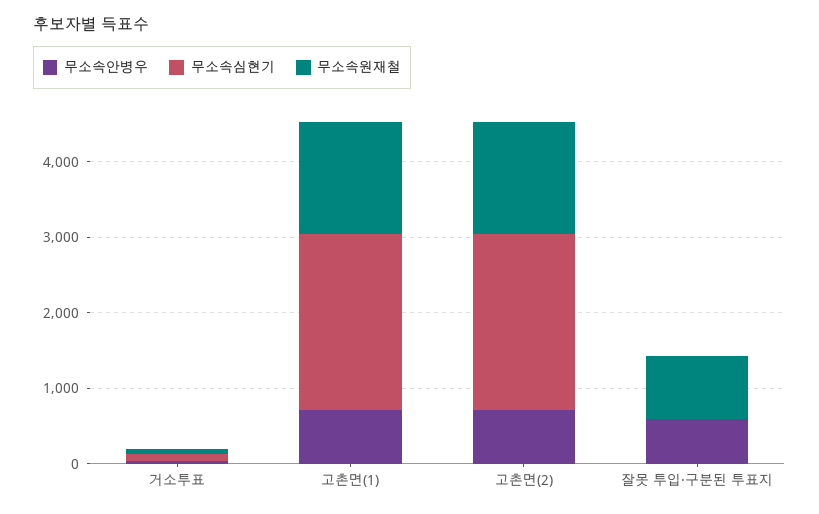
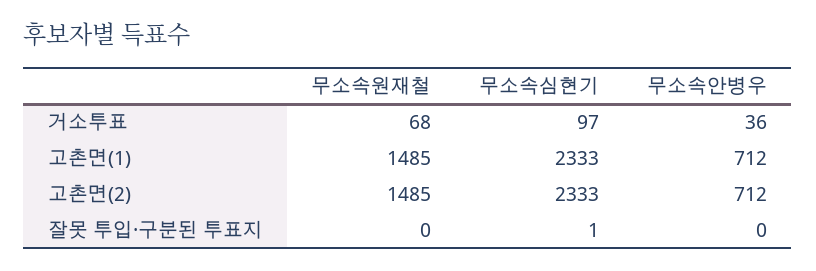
무소속안병우, 잘못 투입·구분된 투표지: 600 -> 0
무소속원재철, 잘못 투입·구분된 투표지: 800 -> 0

